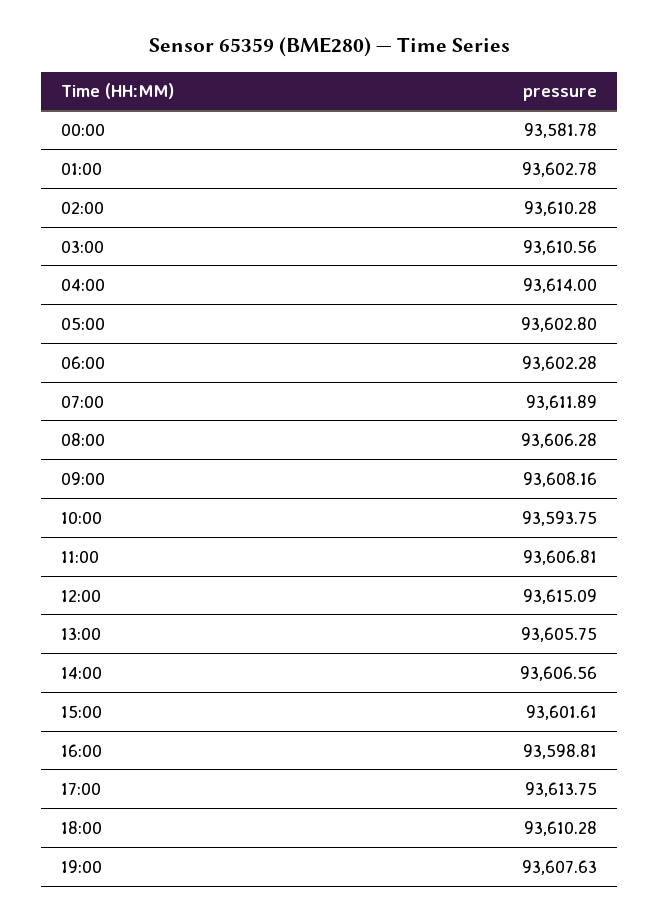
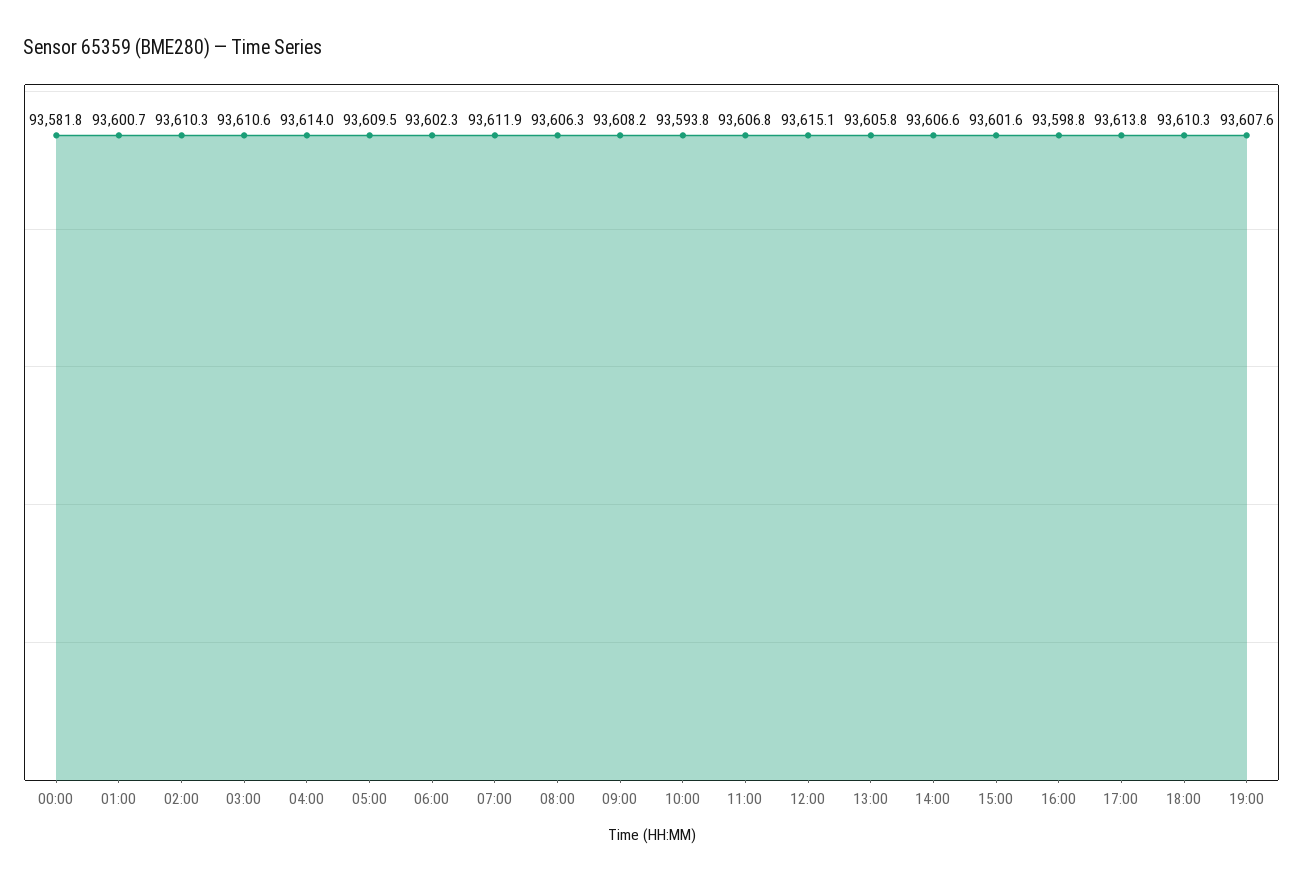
01:00: 93602.78 -> 93600.7
05:00: 93602.8 -> 93609.5

